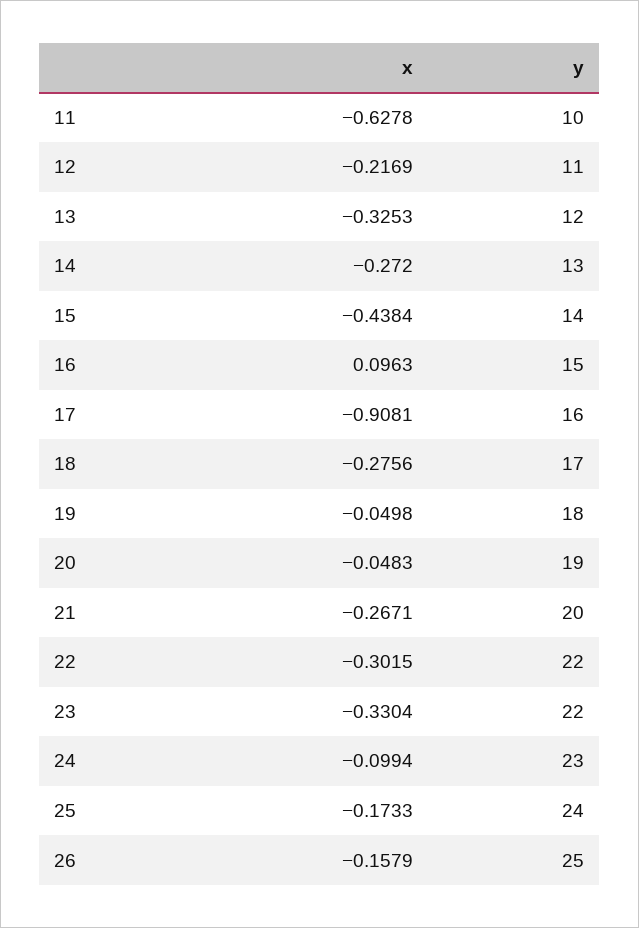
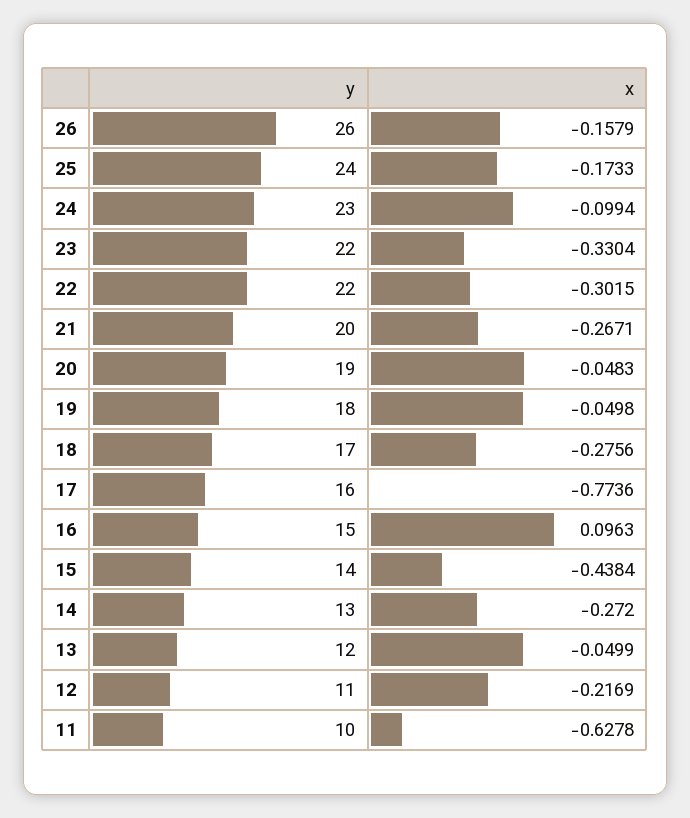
x, 13: -0.3253 -> -0.0499
x, 17: -0.9081 -> -0.7736
y, 26: 25 -> 26

